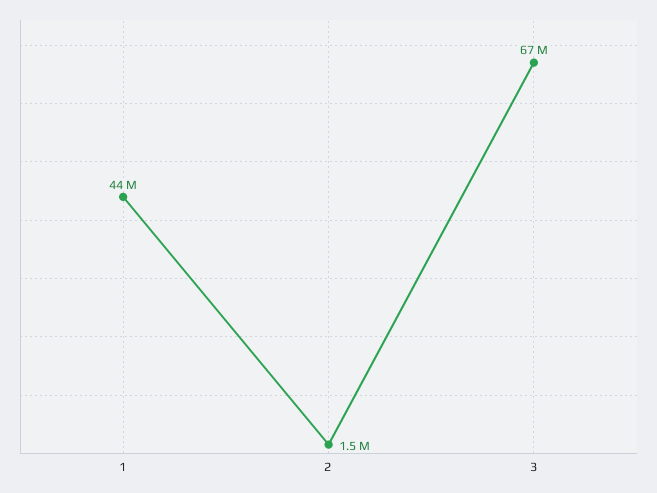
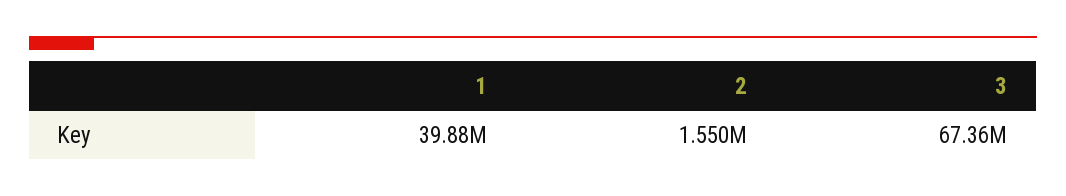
1: 44000000 -> 39880000

